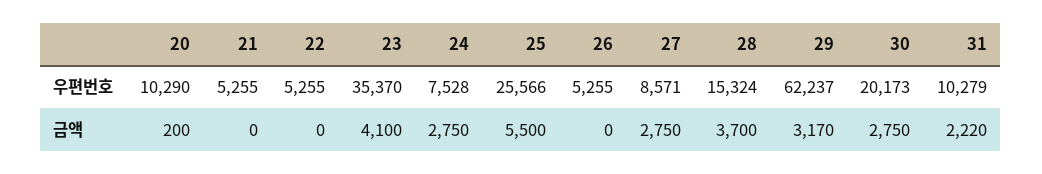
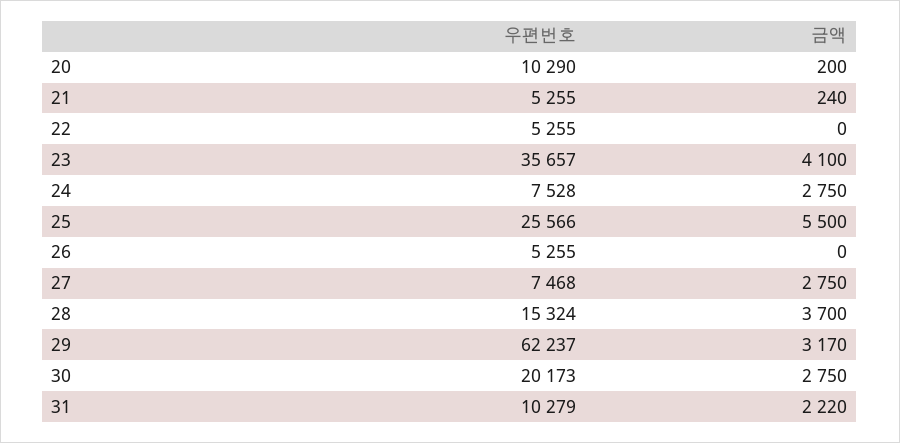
23, 우편번호: 35370 -> 35657
27, 우편번호: 8571 -> 7468
21, 금액: 0 -> 240

